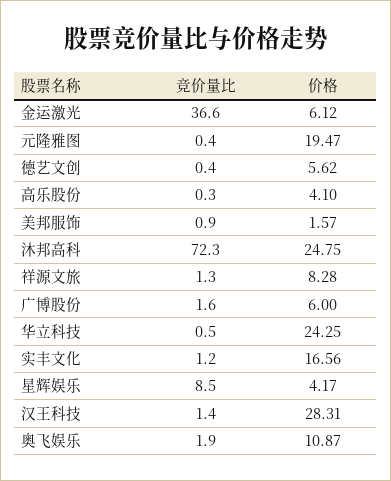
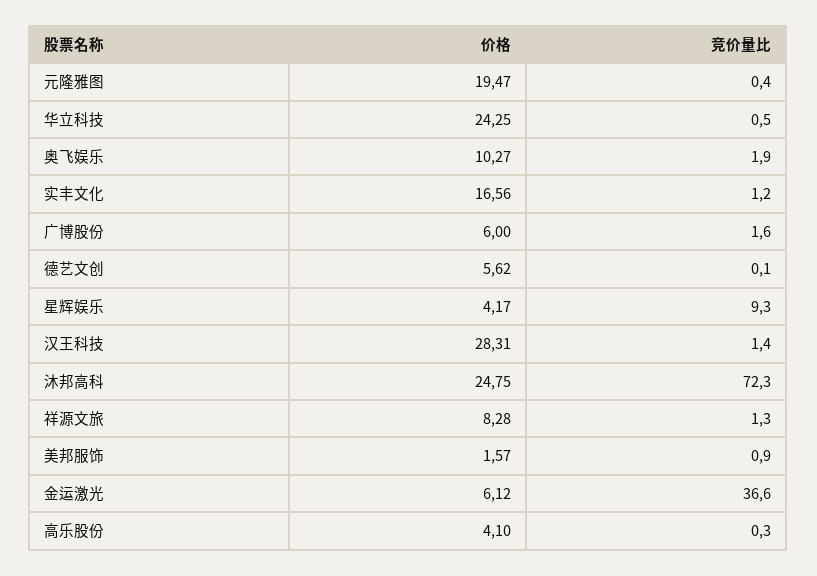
竞价量比, 德艺文创: 0.4 -> 0.1
竞价量比, 星辉娱乐: 8.5 -> 9.3
价格, 奥飞娱乐: 10.87 -> 10.27

